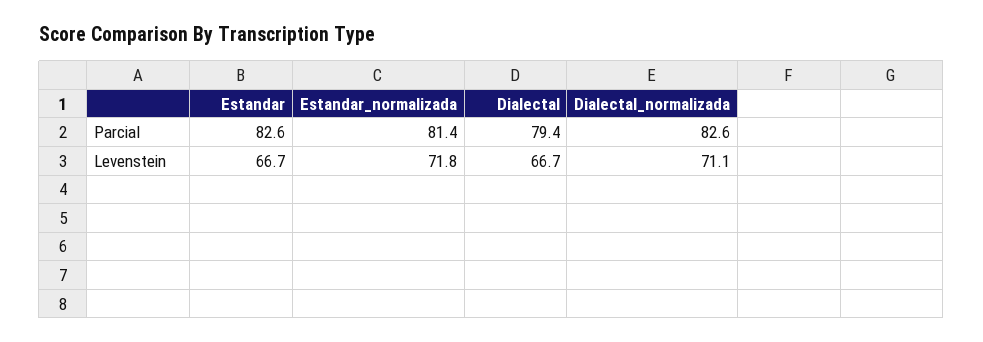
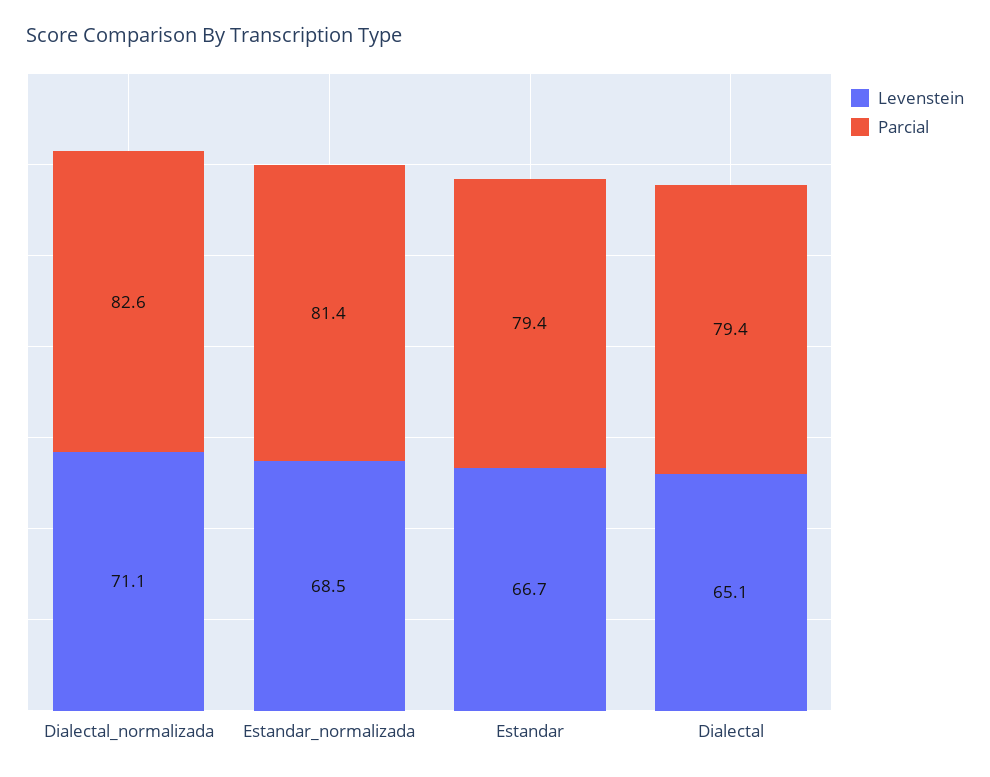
Parcial, Estandar: 82.6 -> 79.4
Levenstein, Estandar_normalizada: 71.8 -> 68.5
Levenstein, Dialectal: 66.7 -> 65.1

